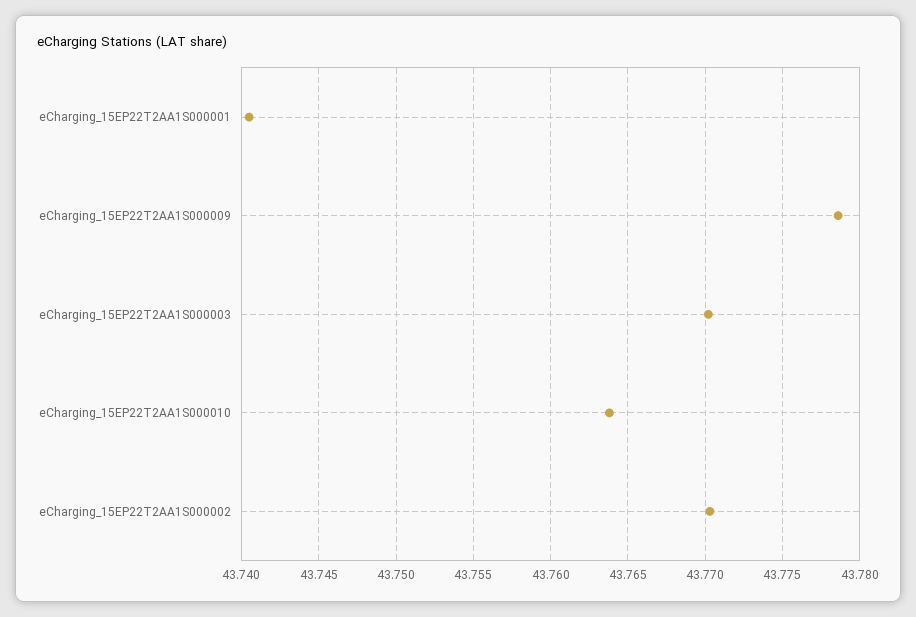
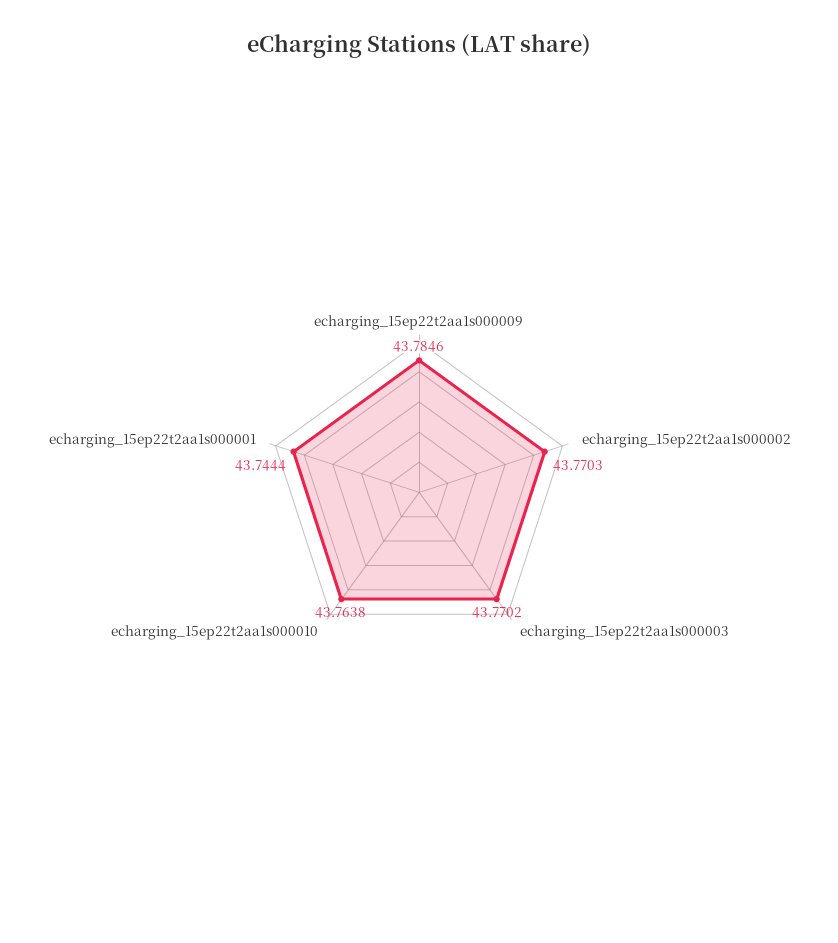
eCharging_15EP22T2AA1S000001: 43.7405 -> 43.7444
eCharging_15EP22T2AA1S000009: 43.7785 -> 43.7846

